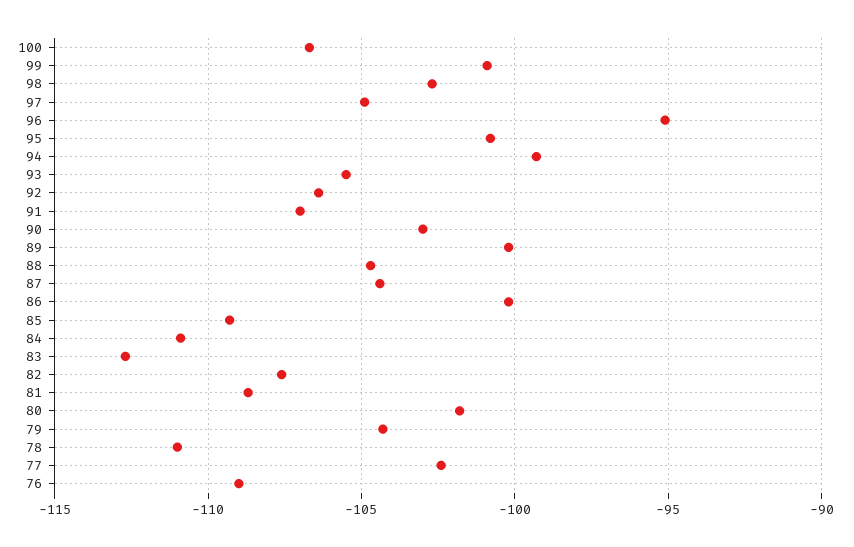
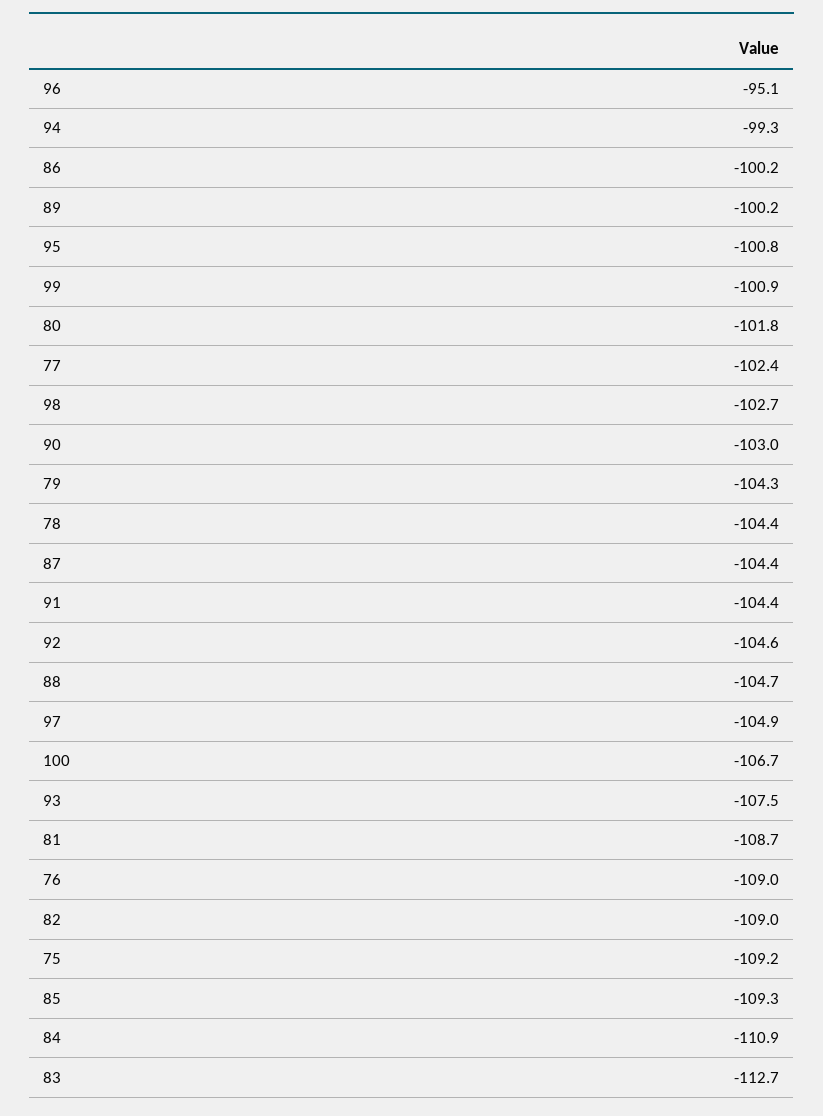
93: -105.5 -> -107.5
92: -106.5 -> -104.6
91: -107 -> -104.4
82: -107.5 -> -109
78: -111 -> -104.4
75: none -> -109.2

